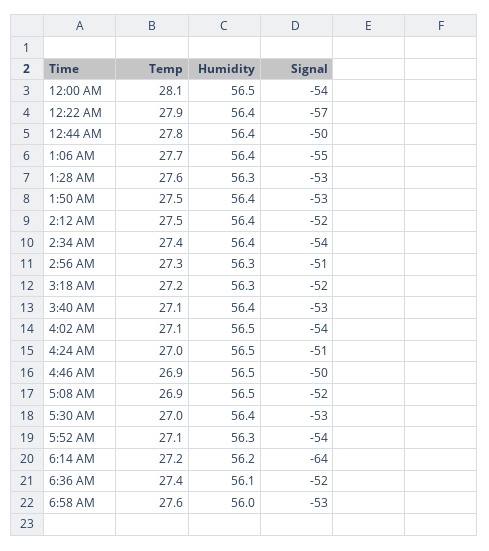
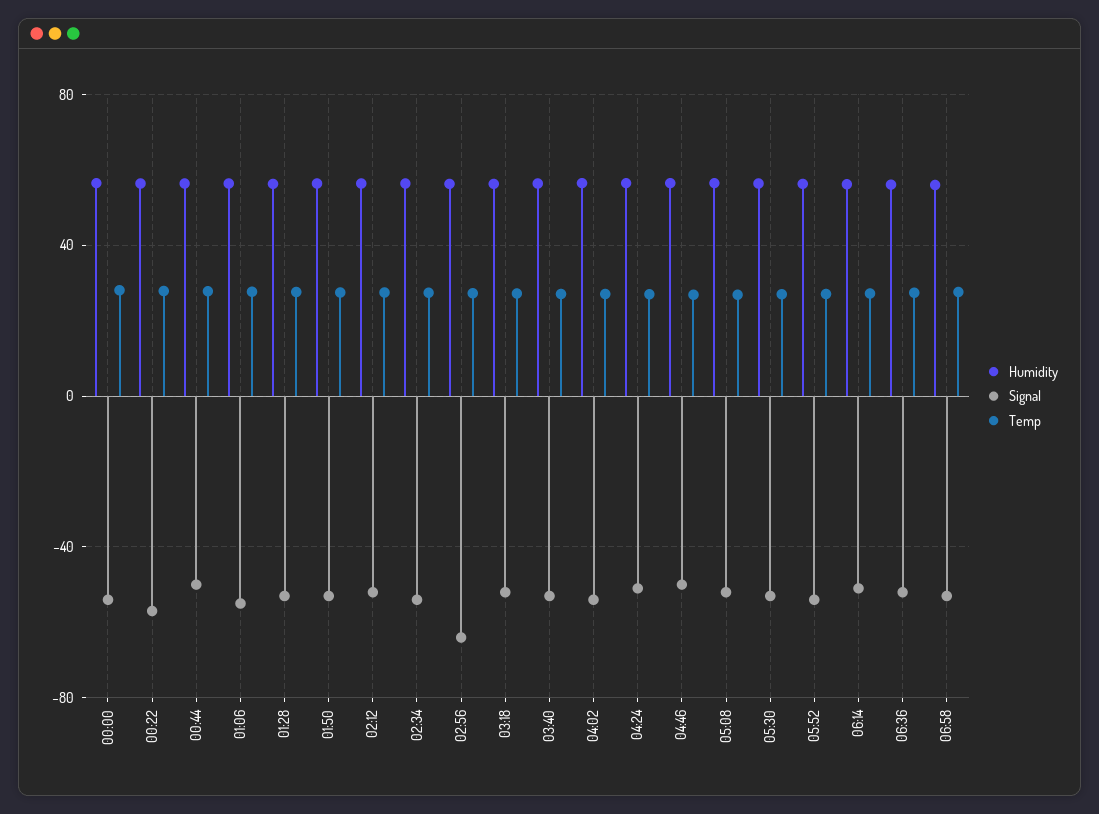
Signal, 2:56 AM: -51 -> -65
Signal, 6:14 AM: -64 -> -50

